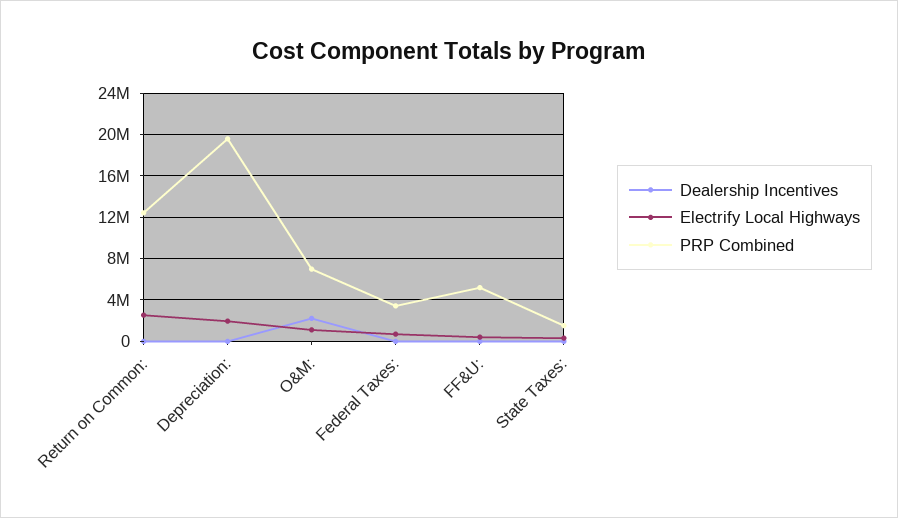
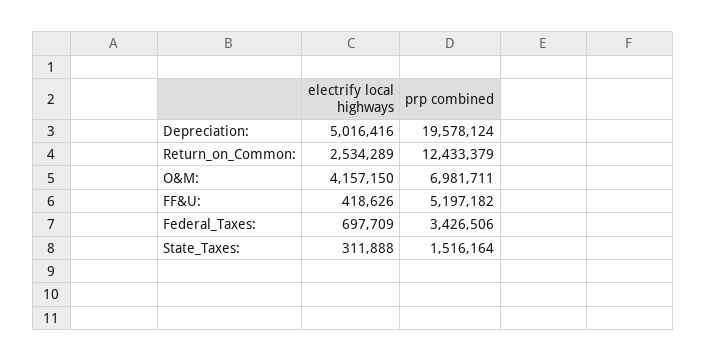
Dealership Incentives, Return on Common:: 0 -> none
Dealership Incentives, Depreciation:: 0 -> none
Electrify Local Highways, Depreciation:: 2000000 -> 5016416
Dealership Incentives, O&M:: 2000000 -> none
Electrify Local Highways, O&M:: 1000000 -> 4157150
Dealership Incentives, Federal Taxes:: 0 -> none
Dealership Incentives, FF&U:: 0 -> none
Dealership Incentives, State Taxes:: 0 -> none

